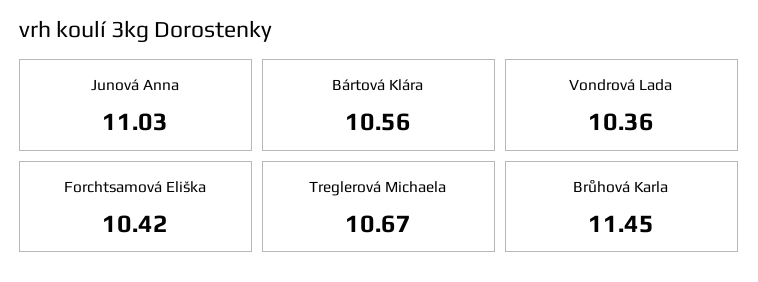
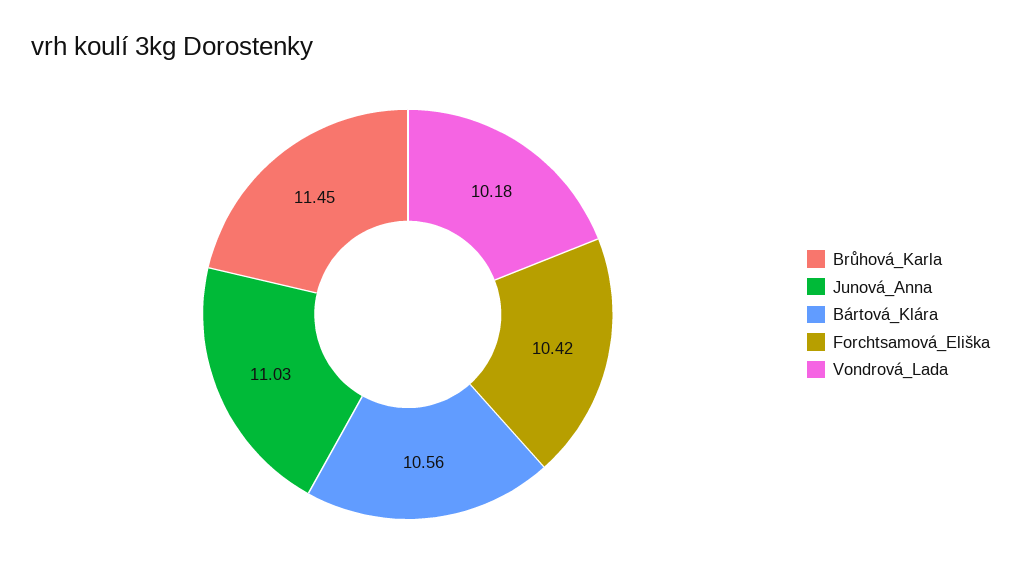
Vondrová Lada: 10.36 -> 10.18
Treglerová Michaela: 10.67 -> none

